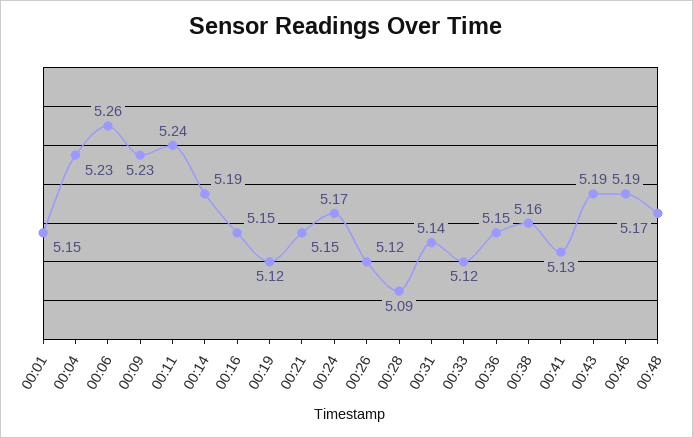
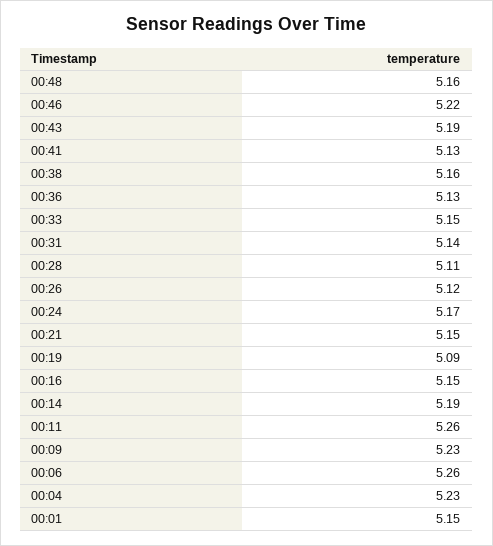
00:11: 5.24 -> 5.26
00:19: 5.12 -> 5.09
00:28: 5.09 -> 5.11
00:33: 5.12 -> 5.15
00:36: 5.15 -> 5.13
00:46: 5.19 -> 5.22
00:48: 5.17 -> 5.16

